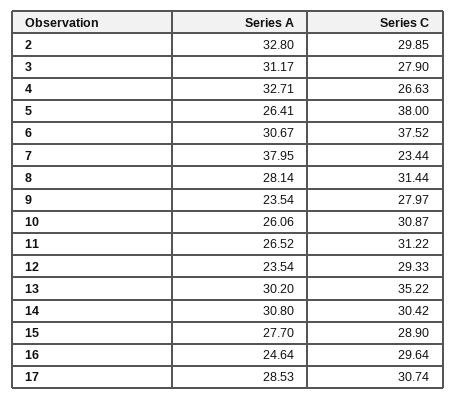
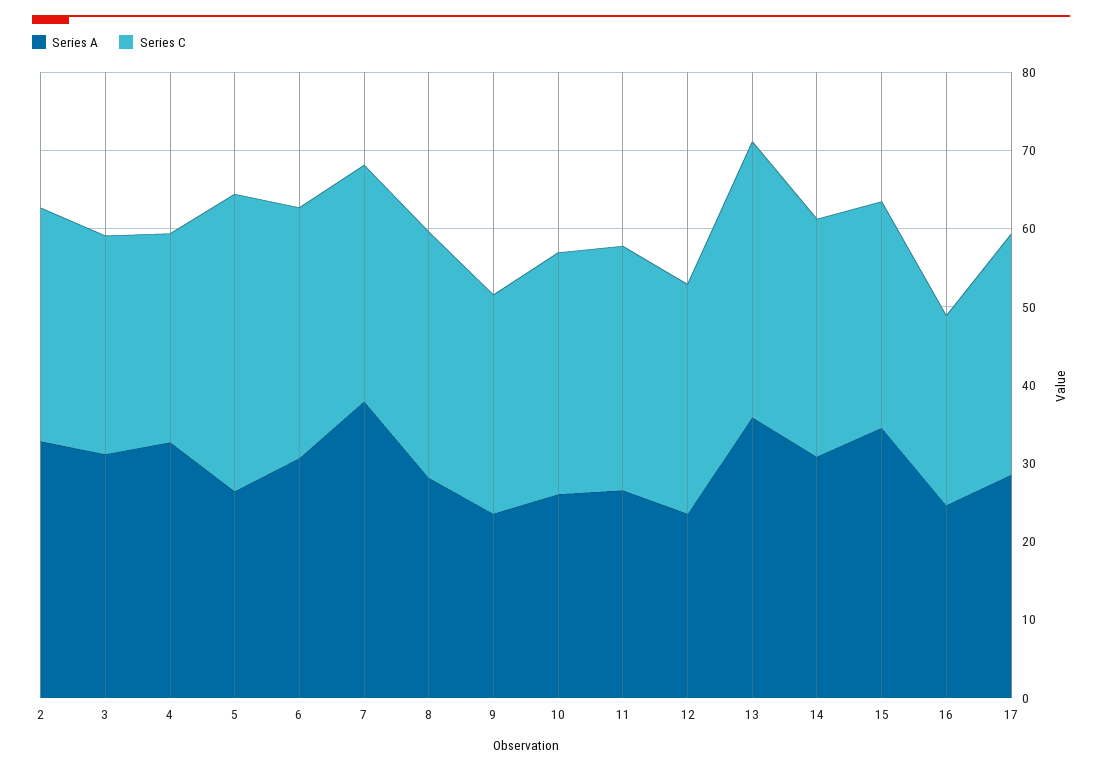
Series C, 6: 37.52 -> 32
Series C, 7: 23.44 -> 30
Series A, 13: 30.2 -> 36
Series A, 15: 27.7 -> 34
Series C, 16: 29.64 -> 24

